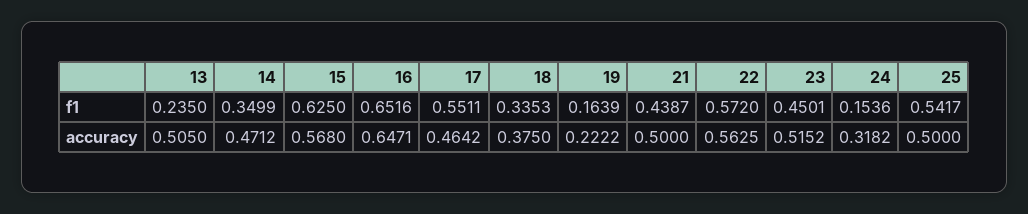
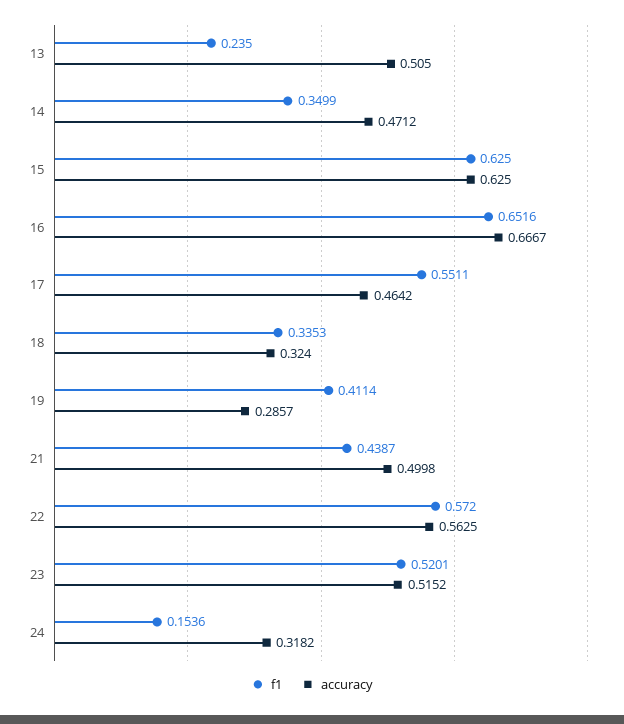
f1, 19: 0.1639 -> 0.4114
f1, 23: 0.4501 -> 0.5201
f1, 25: 0.5417 -> none
accuracy, 15: 0.568 -> 0.625
accuracy, 16: 0.6471 -> 0.6667
accuracy, 18: 0.375 -> 0.324
accuracy, 19: 0.2222 -> 0.2857
accuracy, 21: 0.5 -> 0.4998
accuracy, 25: 0.5 -> none

